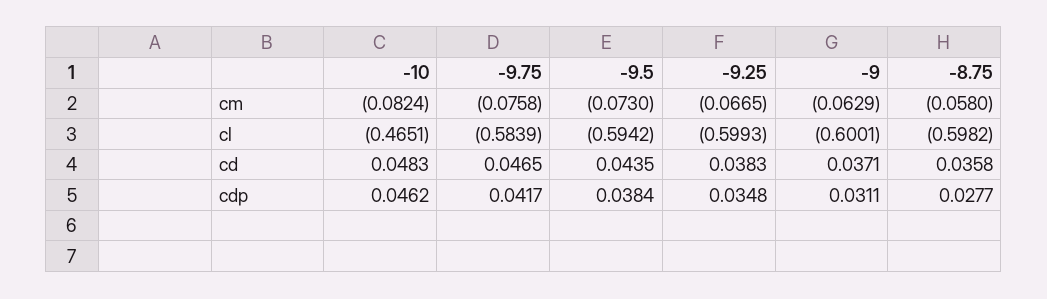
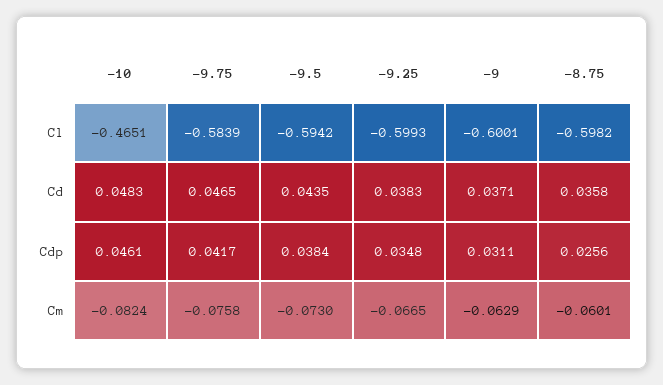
-8.75, cm: -0.058 -> -0.0601
-10, cdp: 0.0462 -> 0.0461
-8.75, cdp: 0.0277 -> 0.0256

